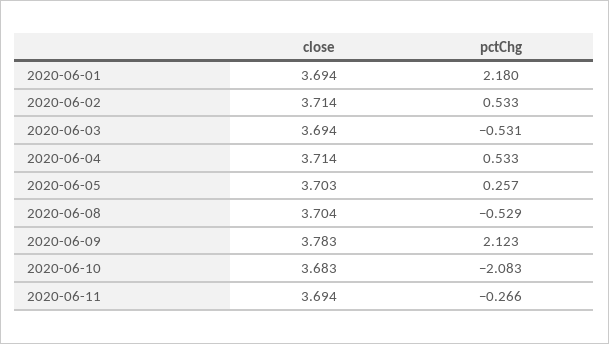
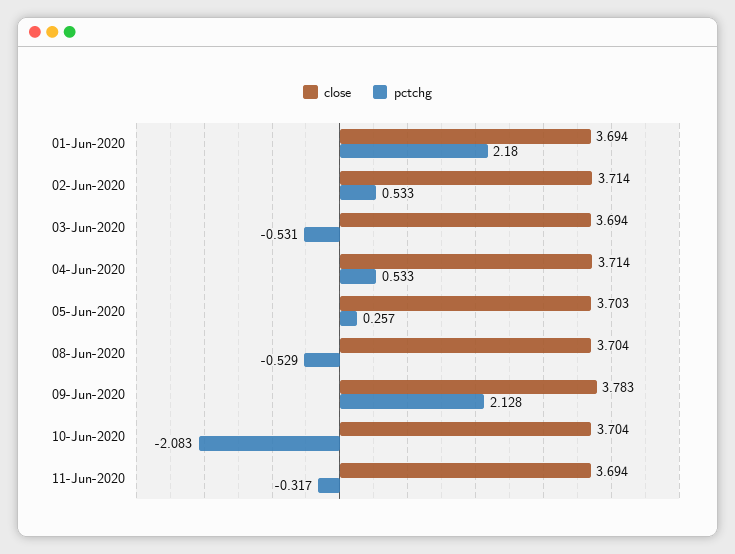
pctChg, 2020-06-09: 2.123 -> 2.128
close, 2020-06-10: 3.683 -> 3.704
pctChg, 2020-06-11: -0.266 -> -0.317

